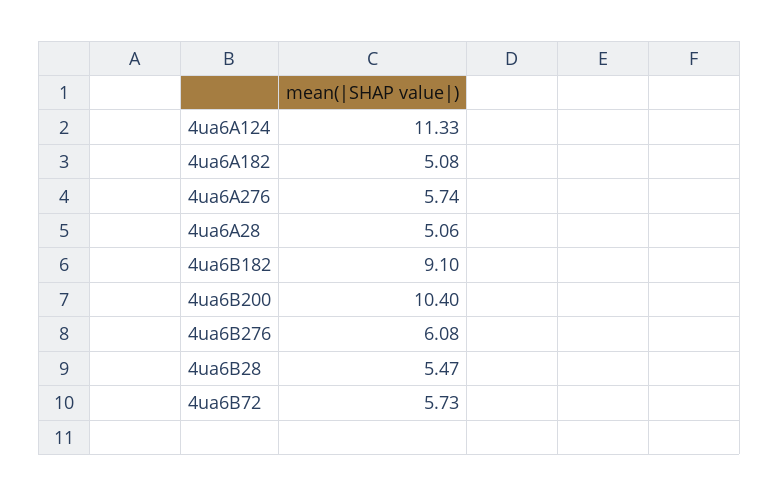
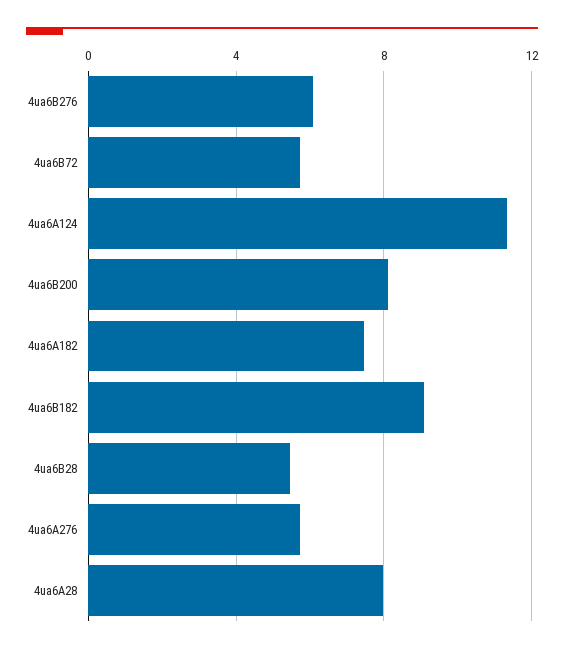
4ua6A182: 5.08 -> 7.5
4ua6A28: 5.06 -> 8
4ua6B200: 10.4 -> 8

